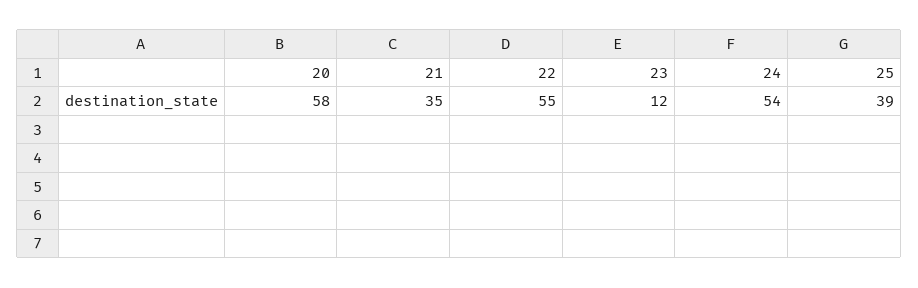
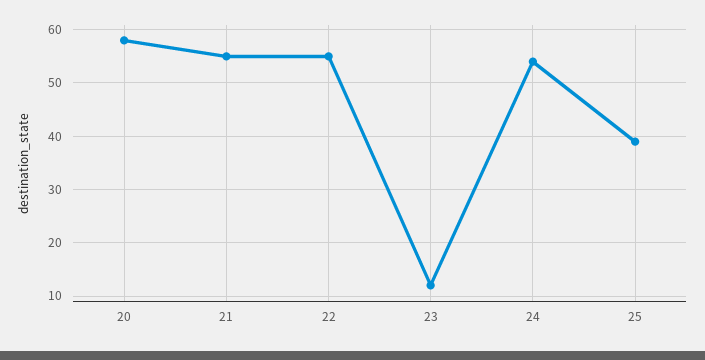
21: 35 -> 55

